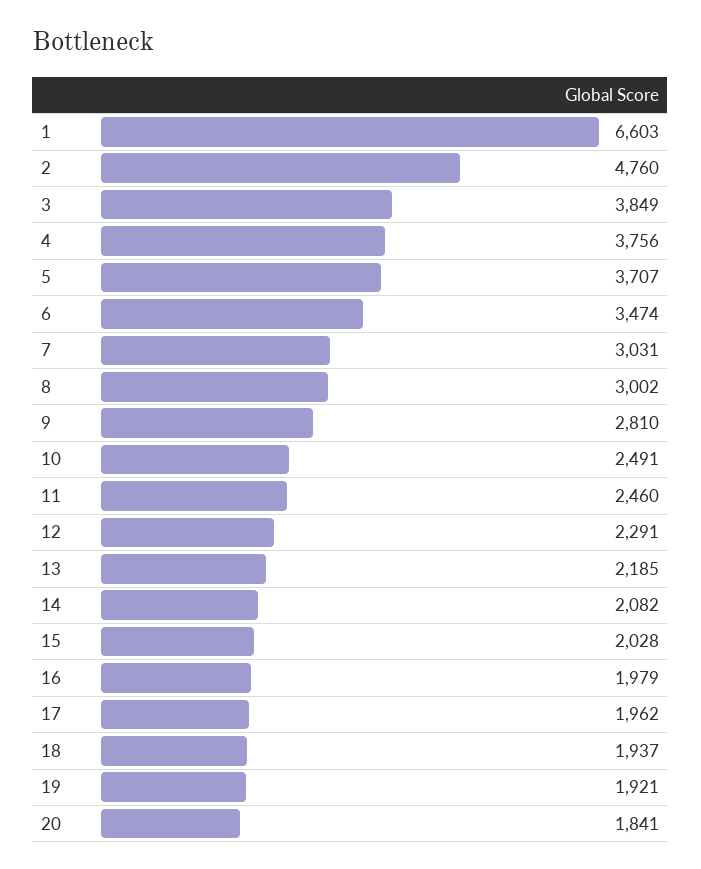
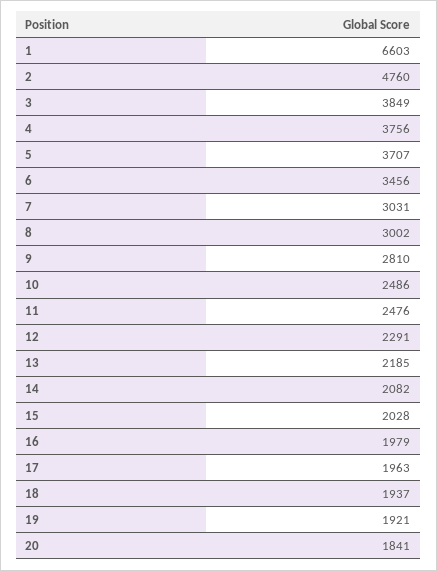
6: 3474 -> 3456
10: 2491 -> 2486
11: 2460 -> 2476
17: 1962 -> 1963

